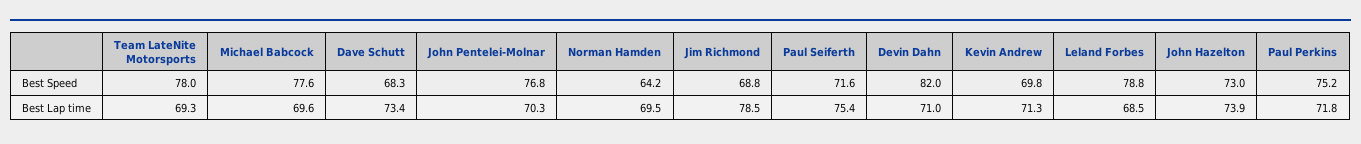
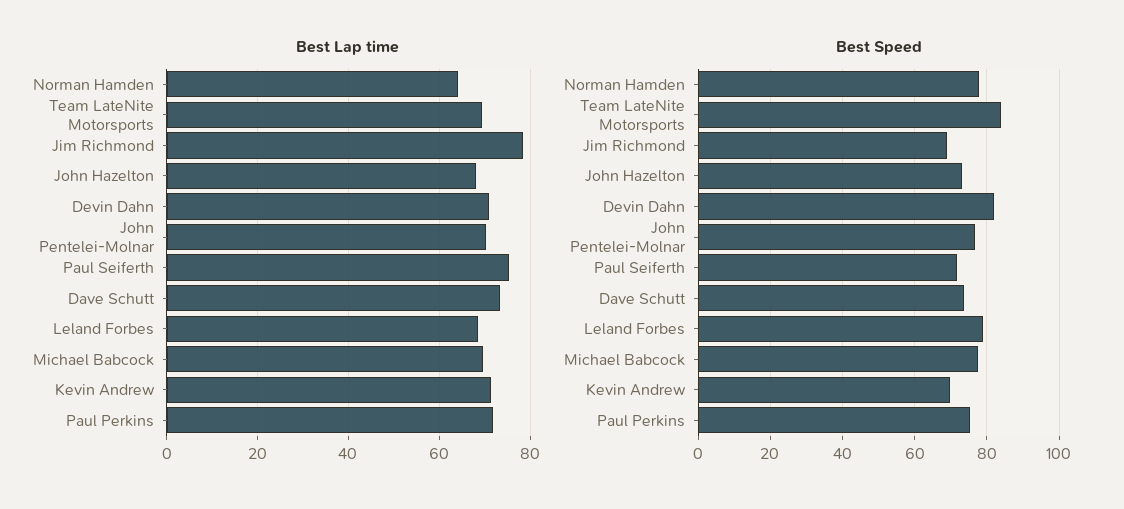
Best Speed, Team LateNite Motorsports: 78 -> 84
Best Speed, Dave Schutt: 68.3 -> 74
Best Speed, Norman Hamden: 64.2 -> 78
Best Lap time, Norman Hamden: 69.5 -> 64
Best Lap time, John Hazelton: 73.9 -> 68

